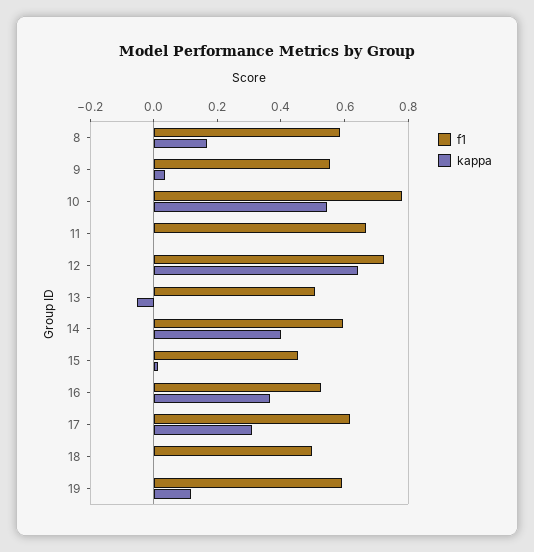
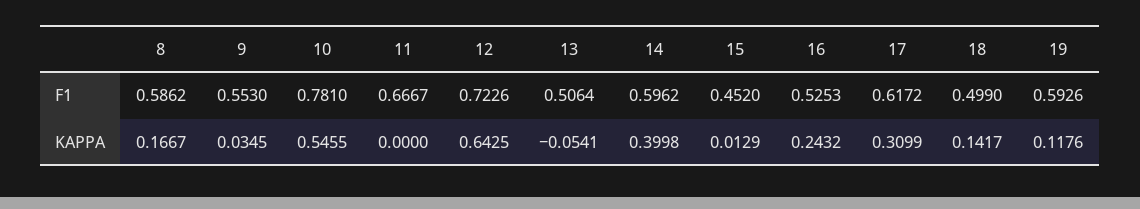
kappa, 16: 0.35 -> 0.2432
kappa, 18: 0 -> 0.1417

